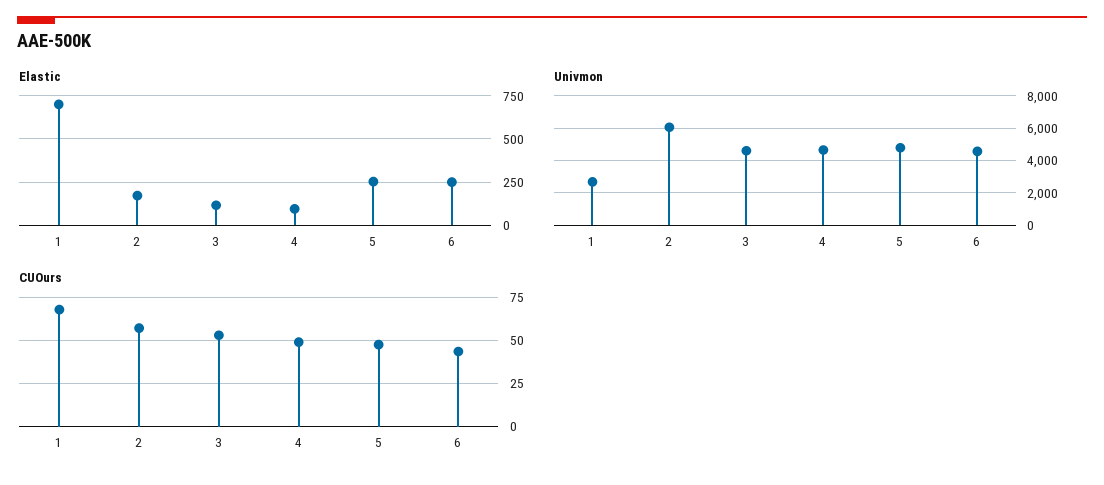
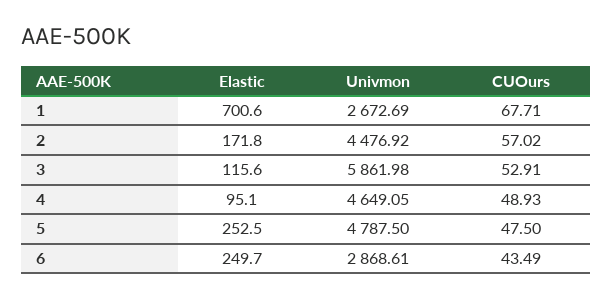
Univmon, 2: 6000 -> 4476.92
Univmon, 3: 4500 -> 5861.98
Univmon, 6: 4500 -> 2868.61

